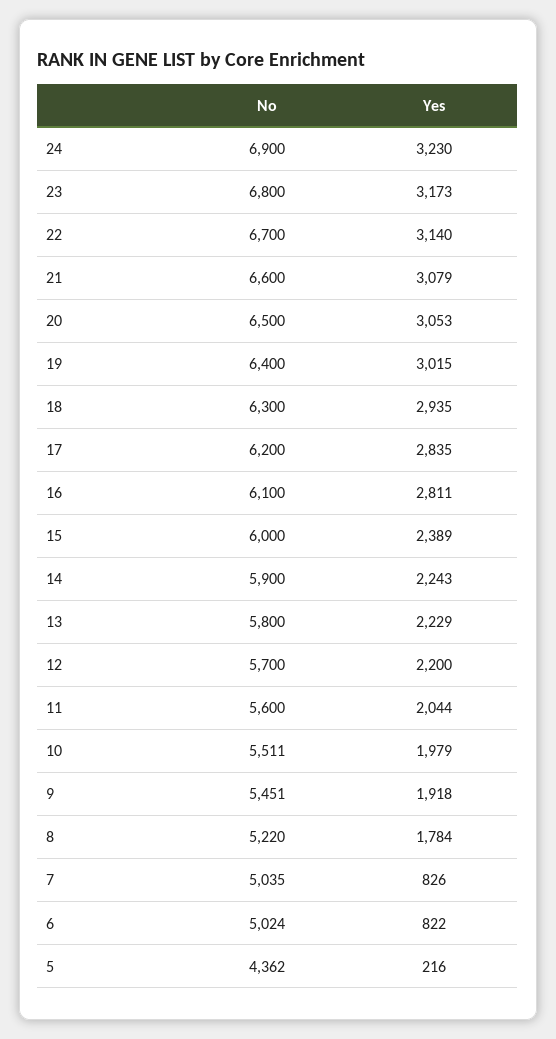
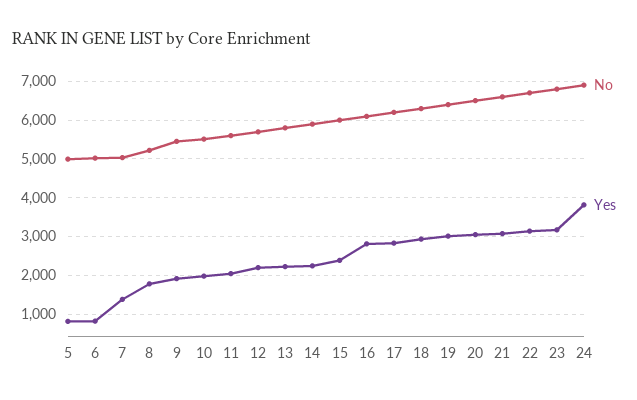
Yes, 24: 3230 -> 3800
Yes, 7: 826 -> 1400
No, 5: 4362 -> 5000
Yes, 5: 216 -> 800

